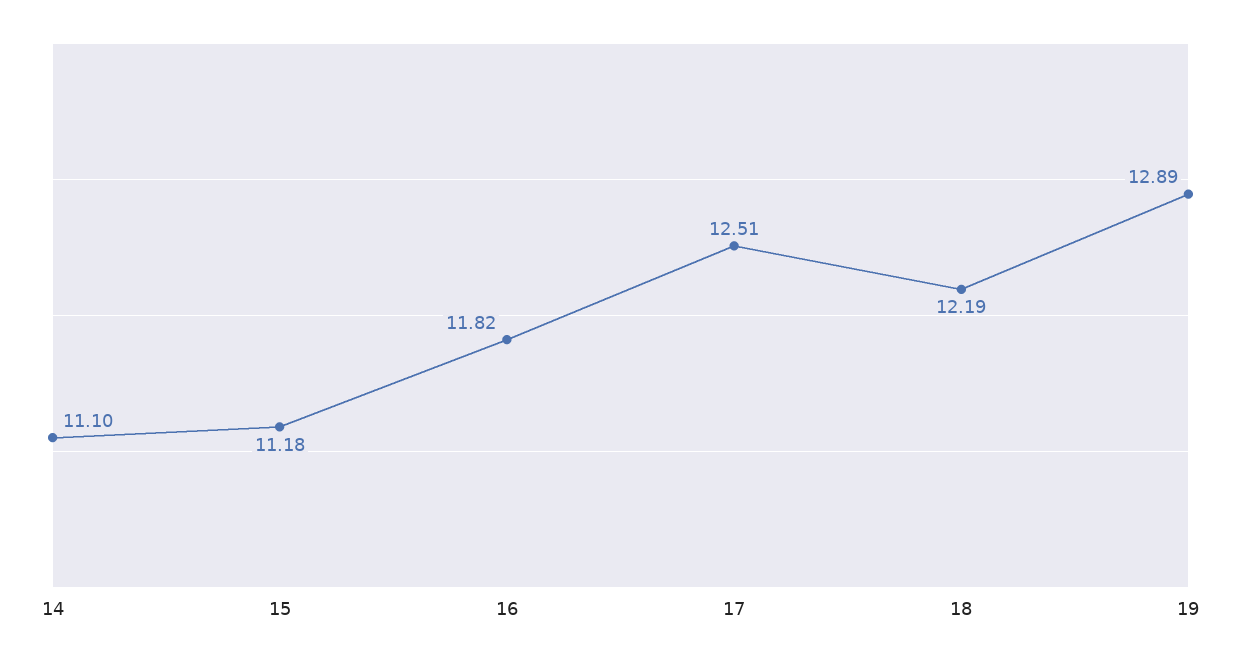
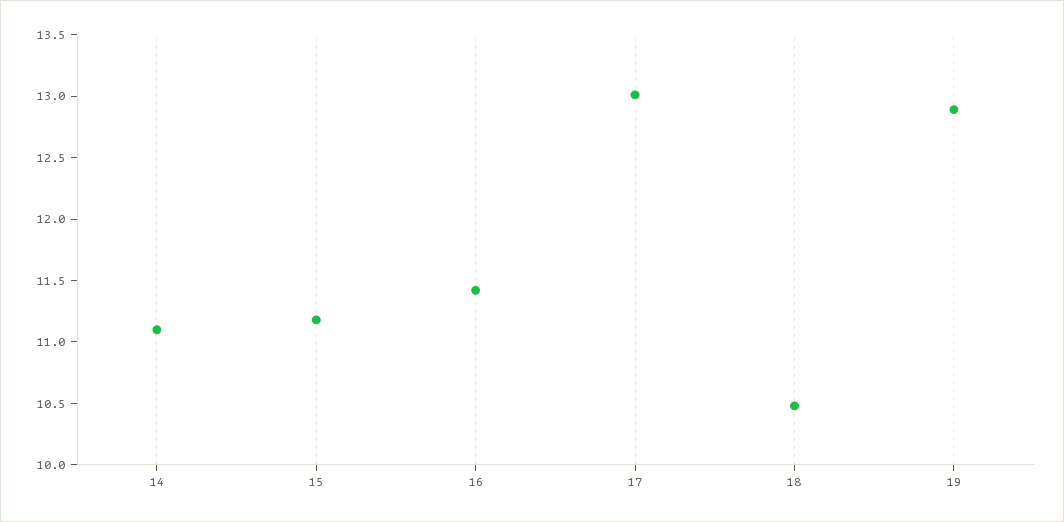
16: 11.82 -> 11.4
17: 12.51 -> 13
18: 12.19 -> 10.5

